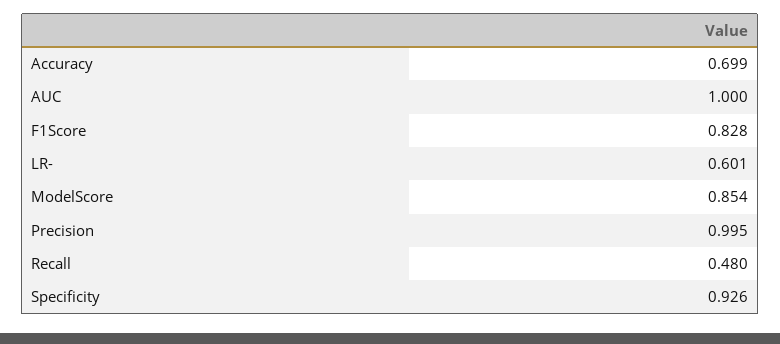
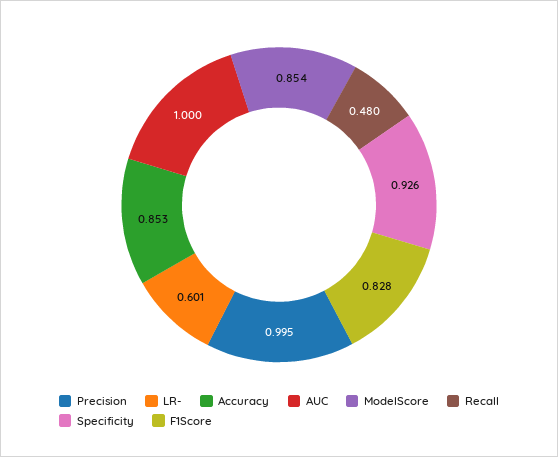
Accuracy: 0.699 -> 0.853

